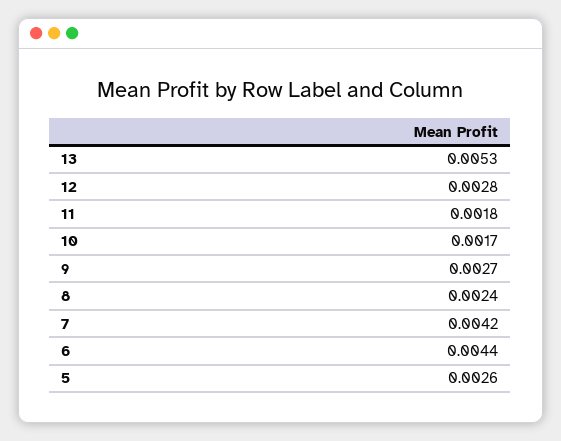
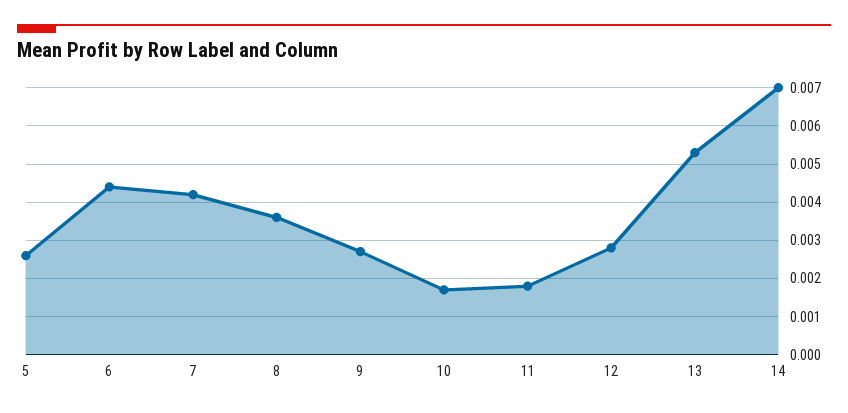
8: 0.0024 -> 0.0035
14: none -> 0.007

